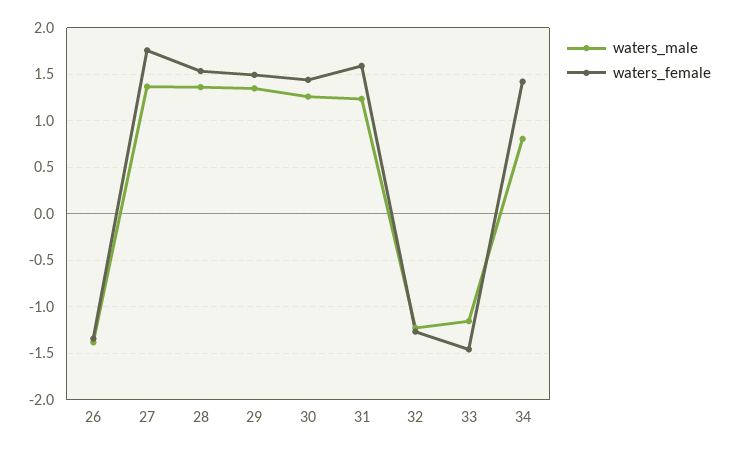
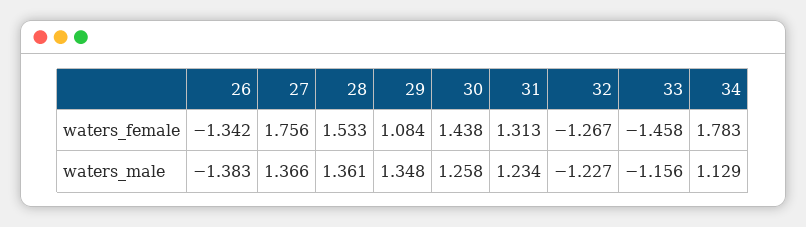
waters_female, 29: 1.5 -> 1.084
waters_female, 31: 1.6 -> 1.313
waters_male, 34: 0.8 -> 1.129
waters_female, 34: 1.4 -> 1.783

